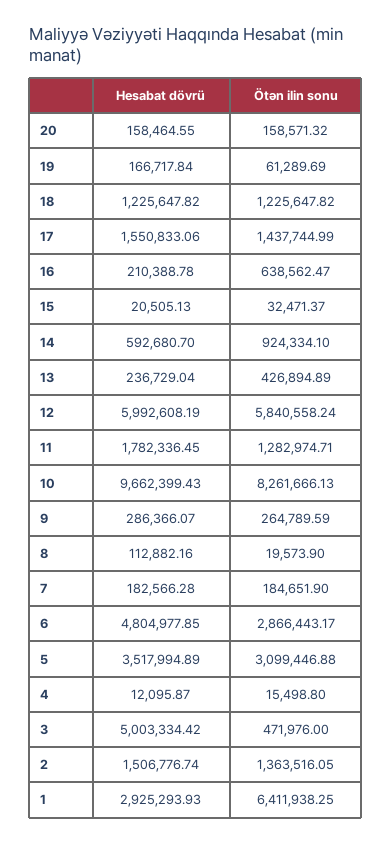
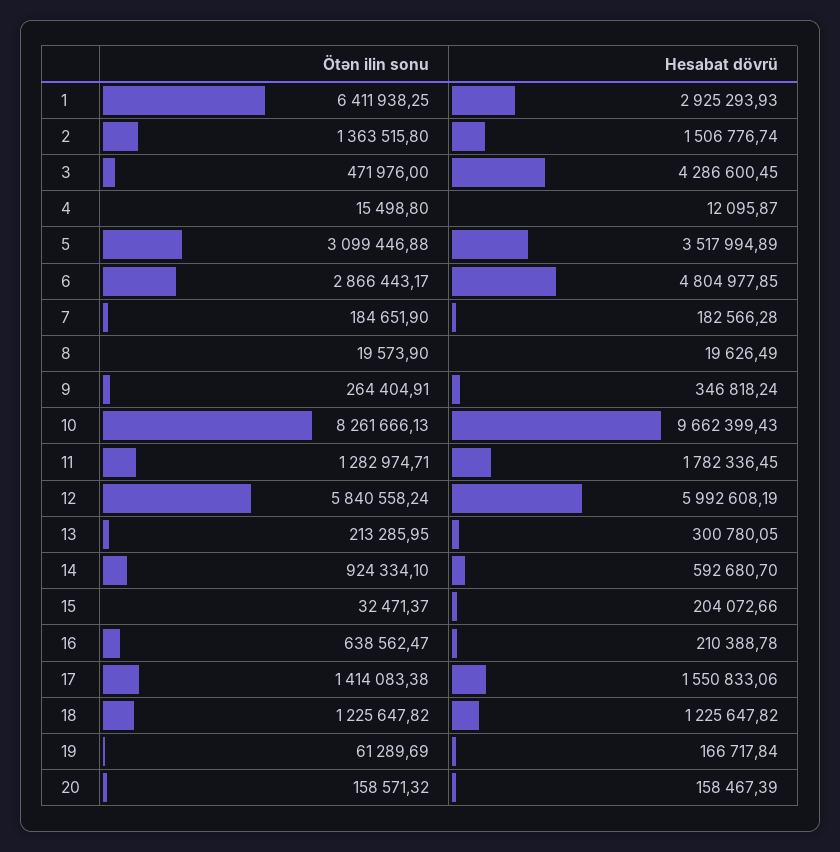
Hesabat dövrü, 20: 158464.55 -> 158467.39
Ötən ilin sonu, 17: 1437744.99 -> 1414083.38
Hesabat dövrü, 15: 20505.13 -> 204072.66
Hesabat dövrü, 13: 236729.04 -> 300780.05
Ötən ilin sonu, 13: 426894.89 -> 213285.95
Hesabat dövrü, 9: 286366.07 -> 346818.24
Ötən ilin sonu, 9: 264789.59 -> 264404.91
Hesabat dövrü, 8: 112882.16 -> 19626.49
Hesabat dövrü, 3: 5003334.42 -> 4286600.45
Ötən ilin sonu, 2: 1363516.05 -> 1363515.8

